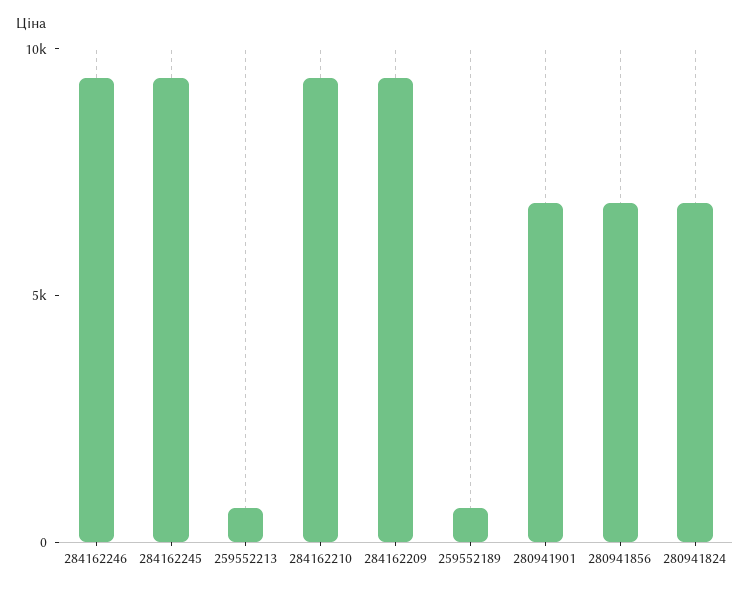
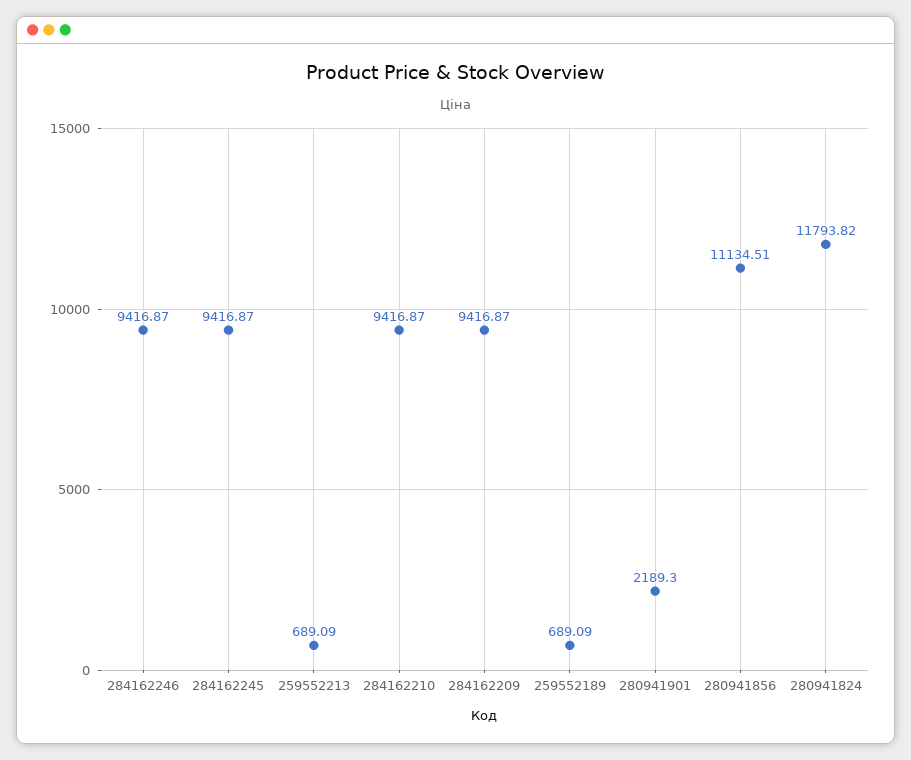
280941901: 7000 -> 2189.3
280941856: 7000 -> 11134.51
280941824: 7000 -> 11793.82

